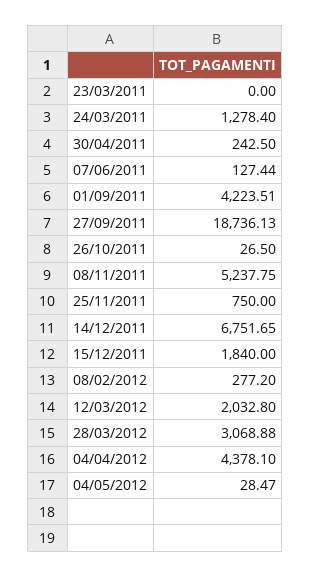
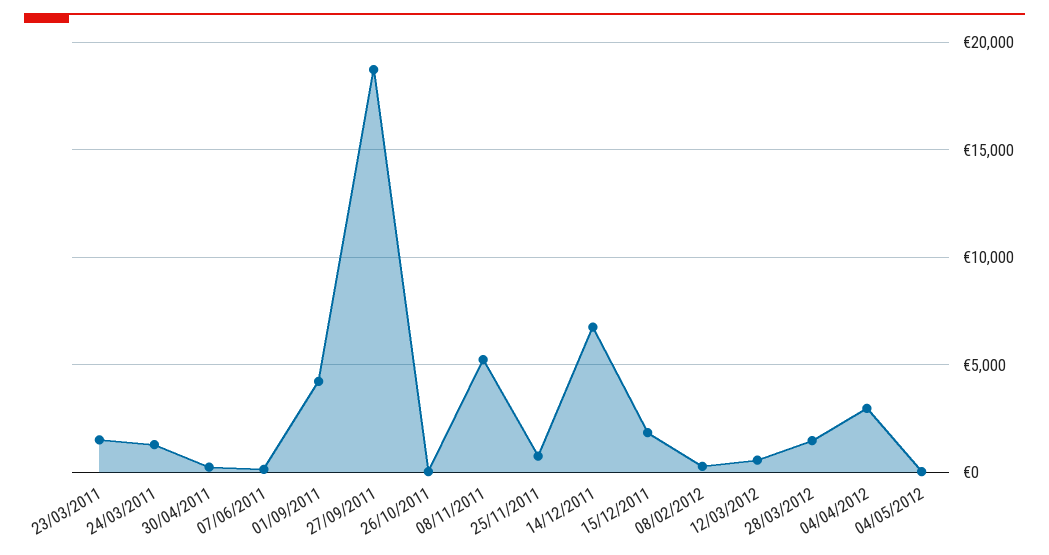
23/03/2011: 0 -> 1500
12/03/2012: 2032.8 -> 500
28/03/2012: 3068.88 -> 1500
04/04/2012: 4378.1 -> 3000

